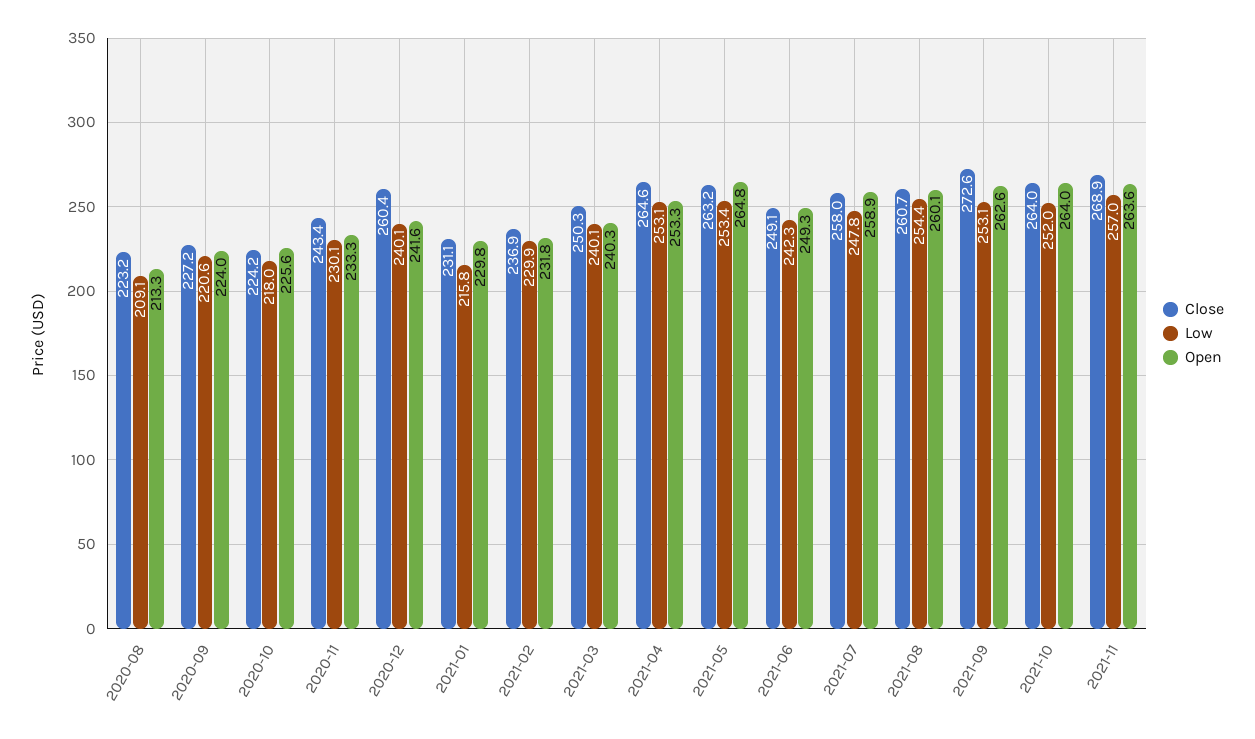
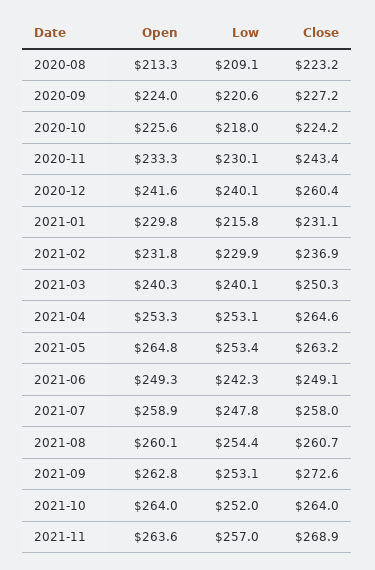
Open, 2021-09: 262.6 -> 262.8

